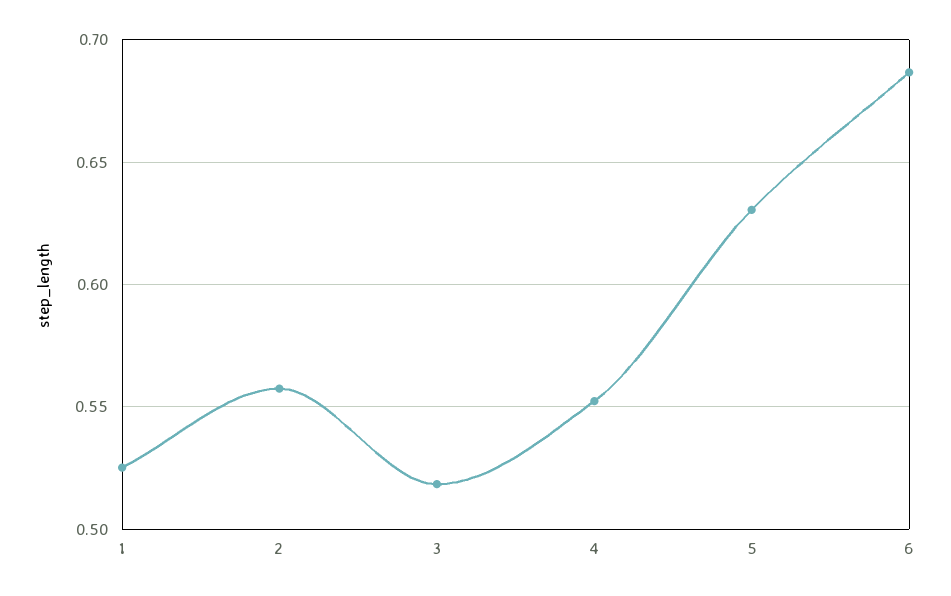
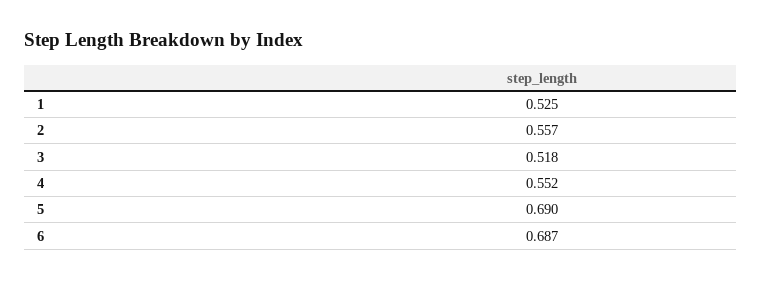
5: 0.63 -> 0.69

